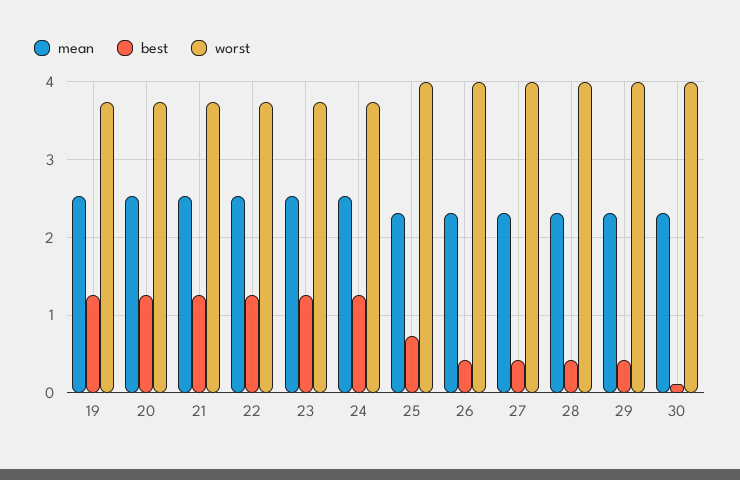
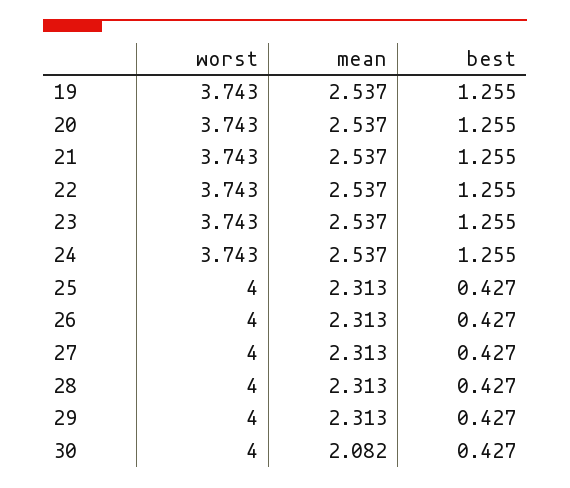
best, 25: 0.7 -> 0.427
mean, 30: 2.3 -> 2.082
best, 30: 0.1 -> 0.427

